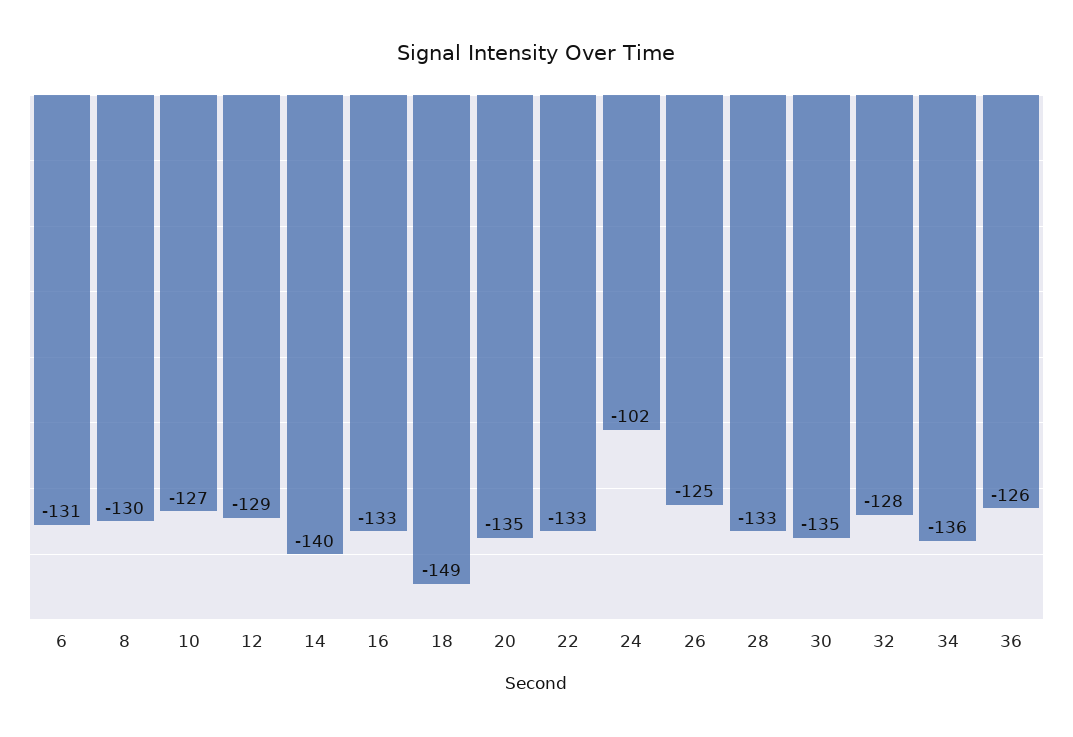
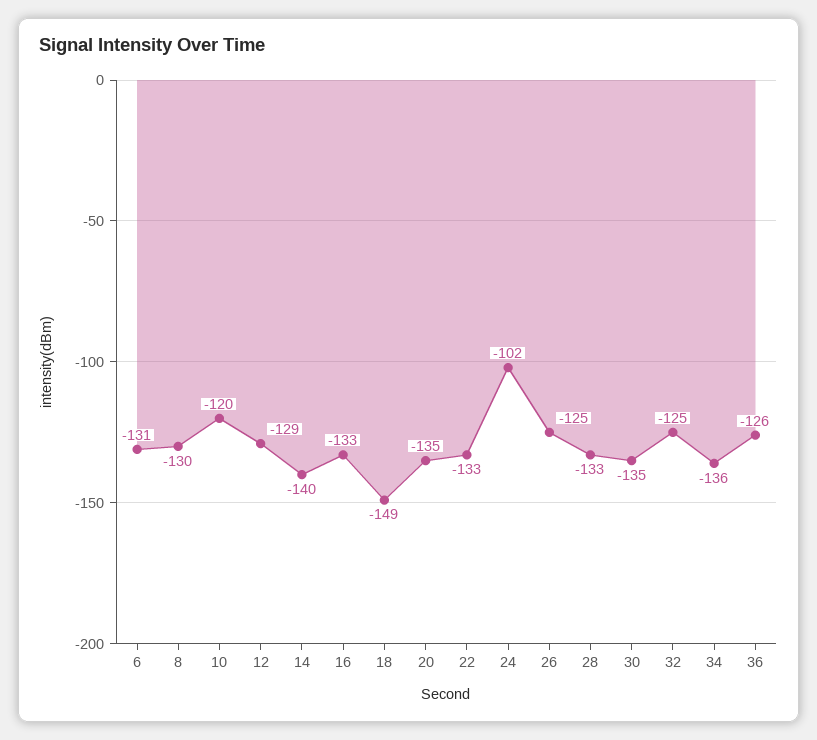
10: -127 -> -120
32: -128 -> -125

